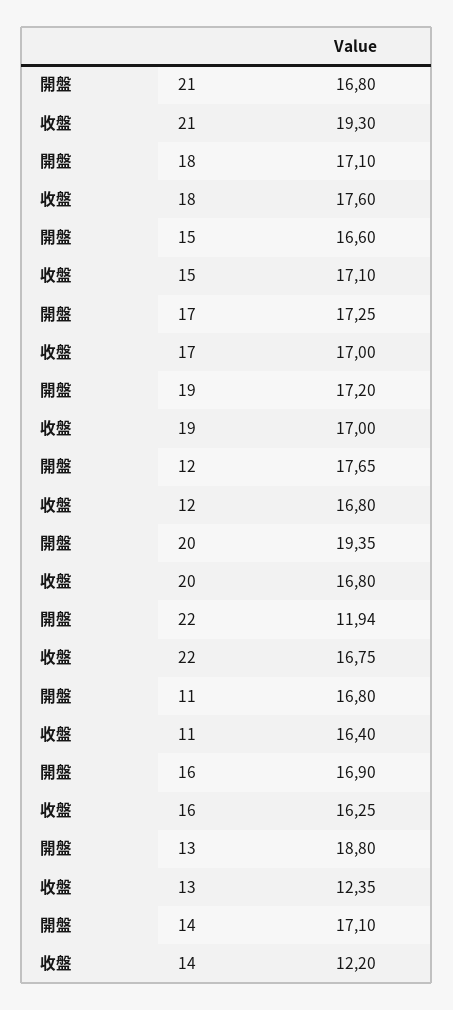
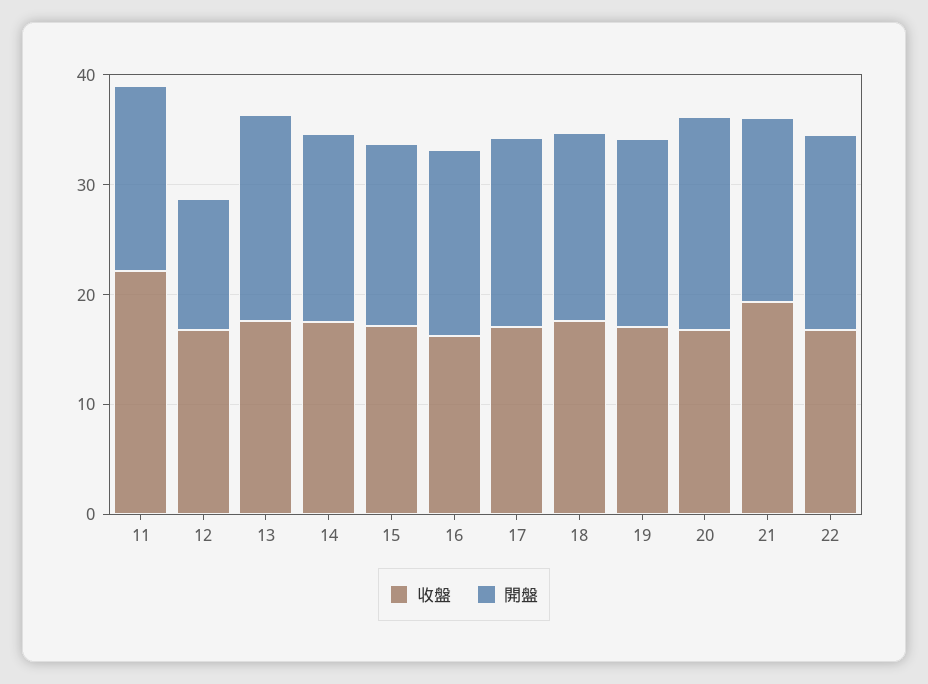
開盤, 12: 17.65 -> 12
開盤, 22: 11.94 -> 18
收盤, 11: 16.4 -> 22
收盤, 13: 12.35 -> 18
收盤, 14: 12.2 -> 18

